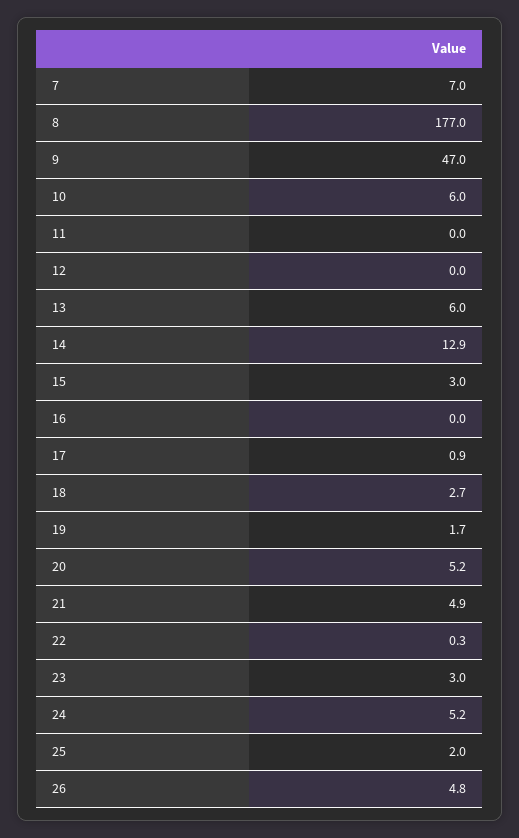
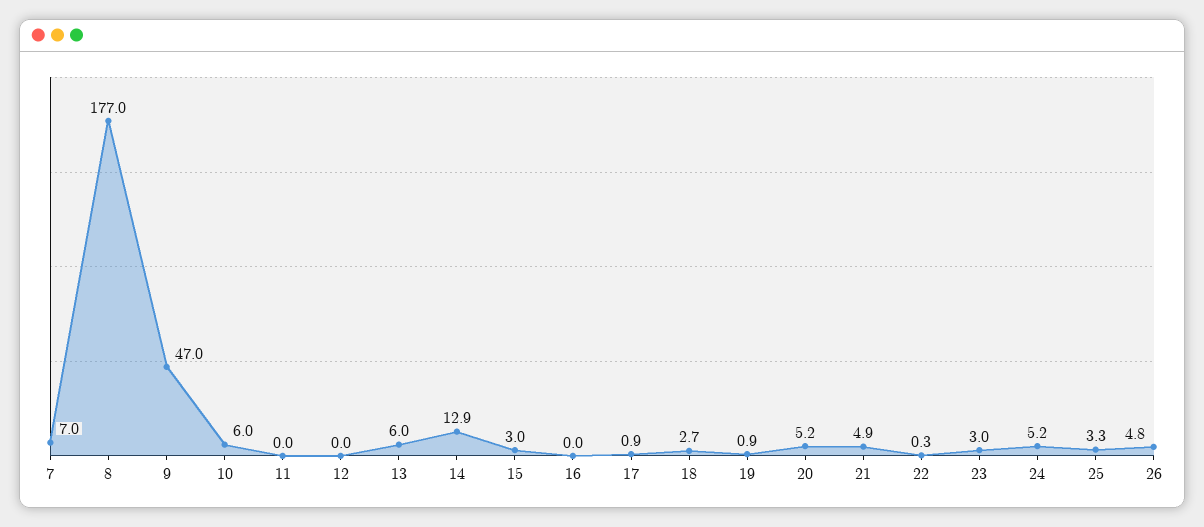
19: 1.7 -> 0.9
25: 2 -> 3.3

